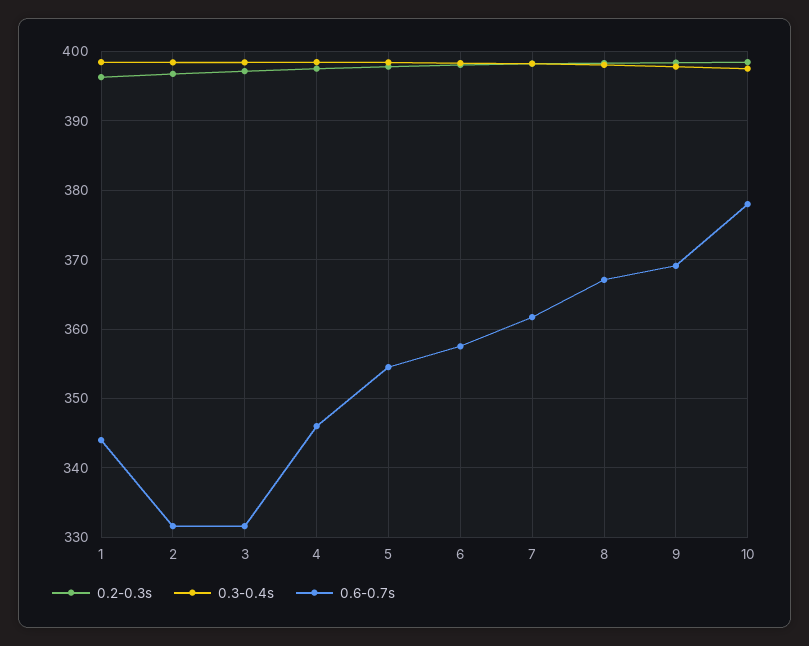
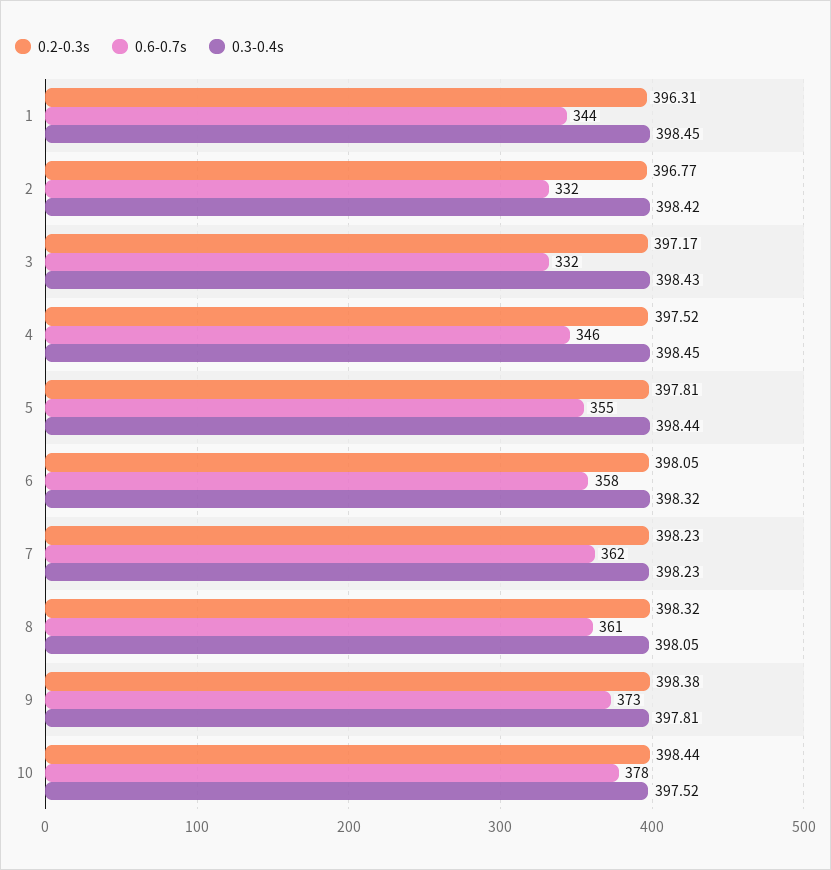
0.6-0.7s, 8: 367 -> 361
0.6-0.7s, 9: 369 -> 373

